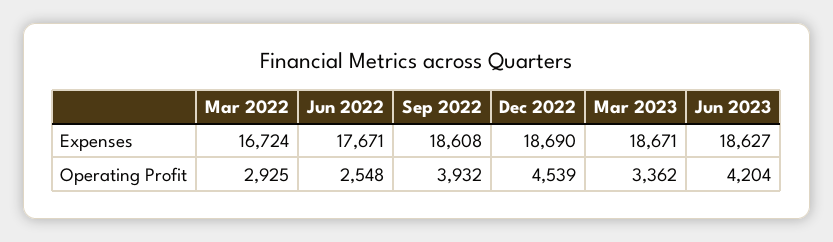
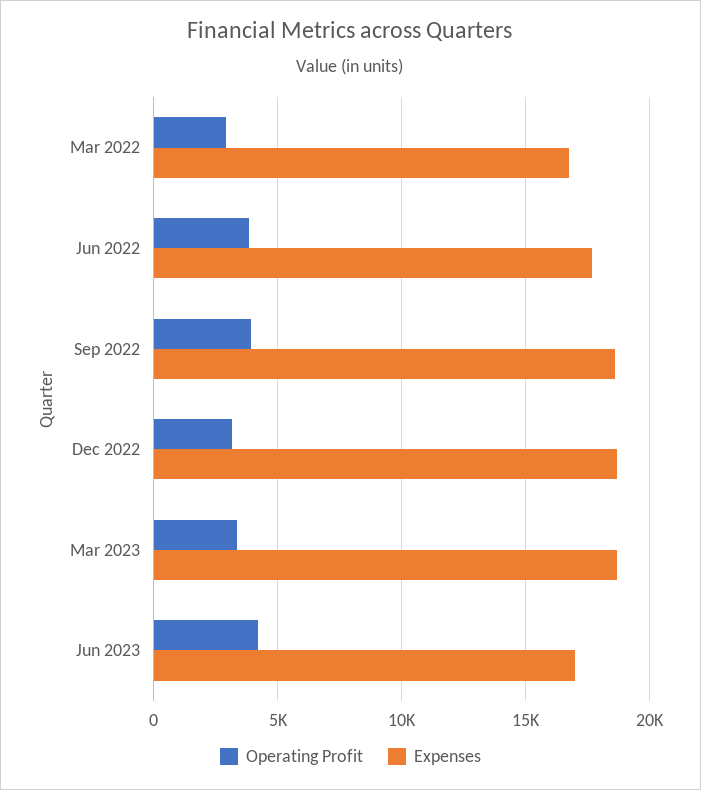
Expenses, Jun 2023: 18627 -> 17000
Operating Profit, Jun 2022: 2548 -> 4000
Operating Profit, Dec 2022: 4539 -> 3000

